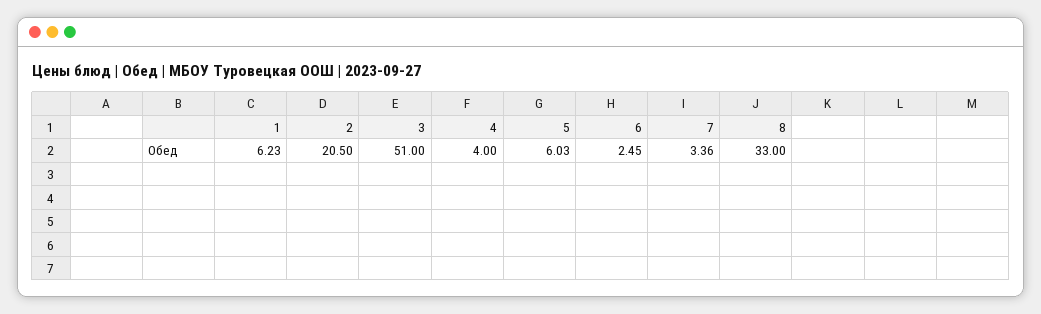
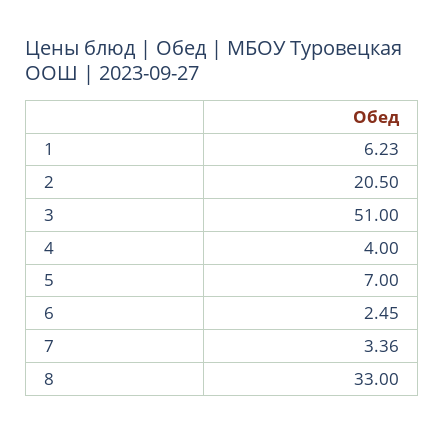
5: 6.03 -> 7

